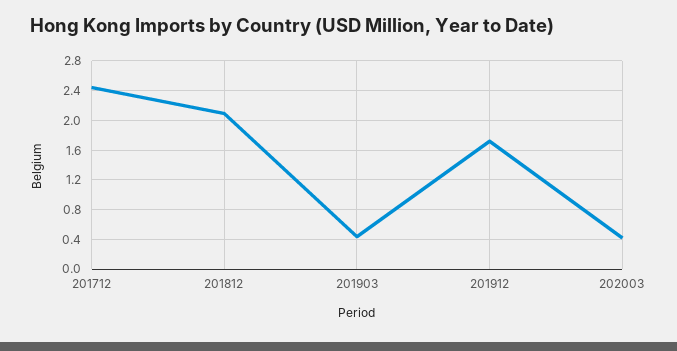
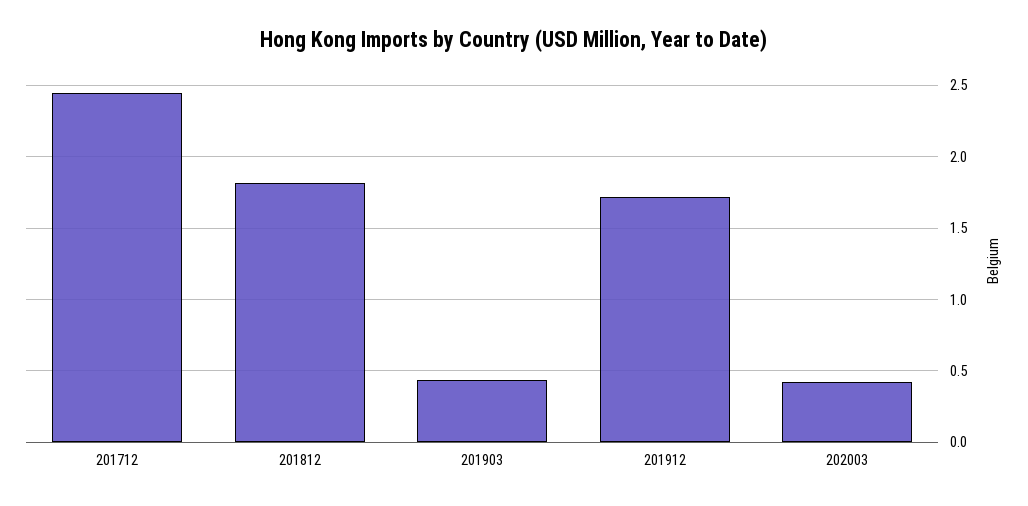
201812: 2.1 -> 1.8

